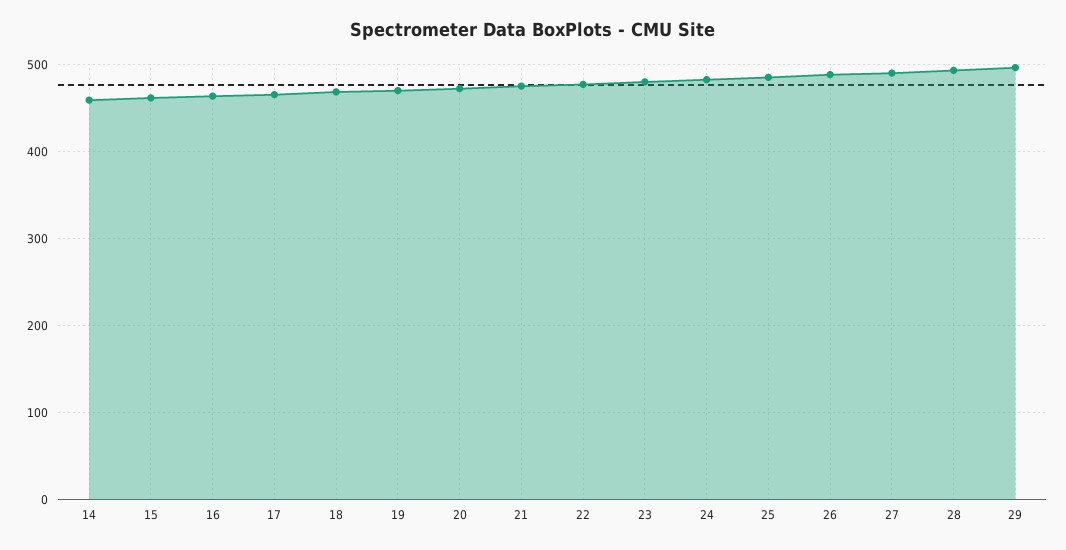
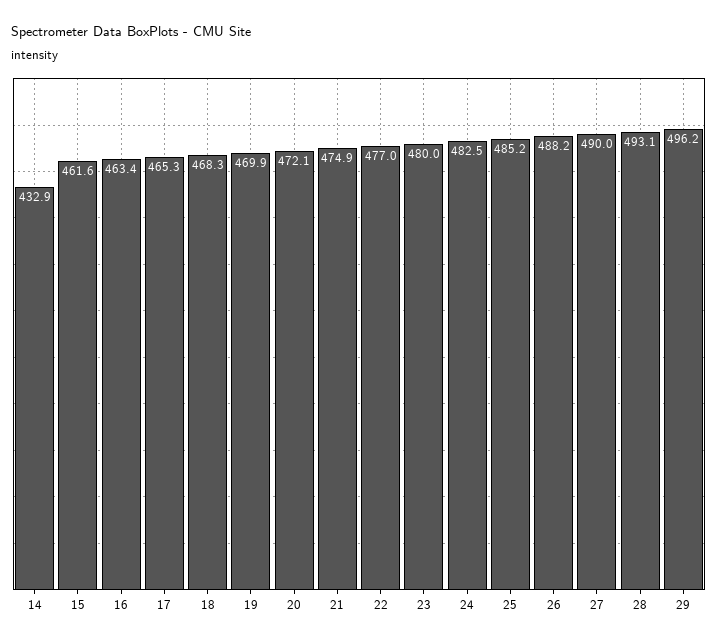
14: 460 -> 432.9

